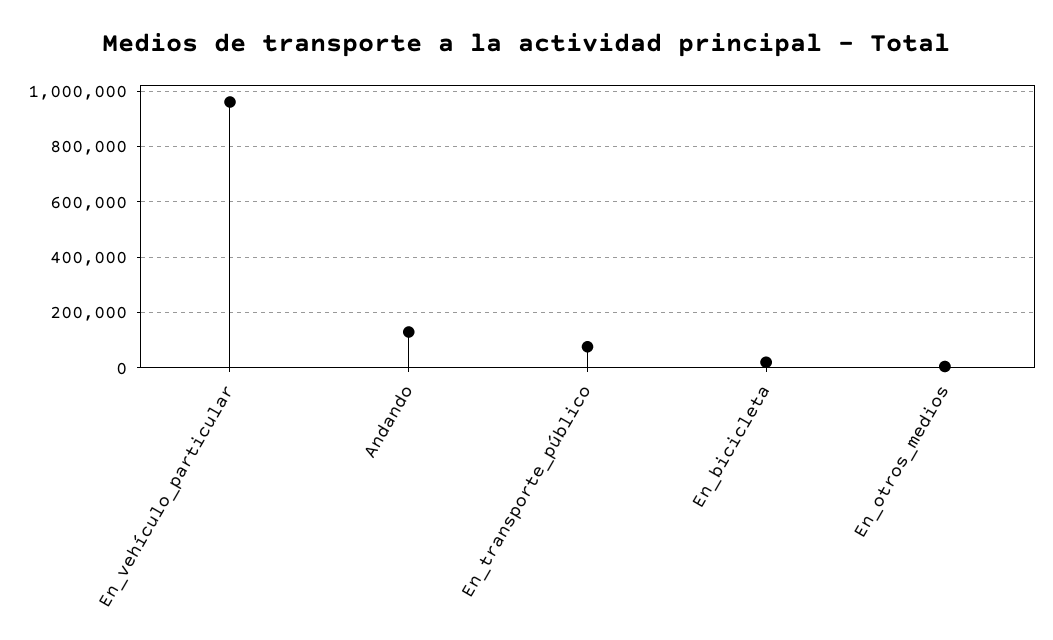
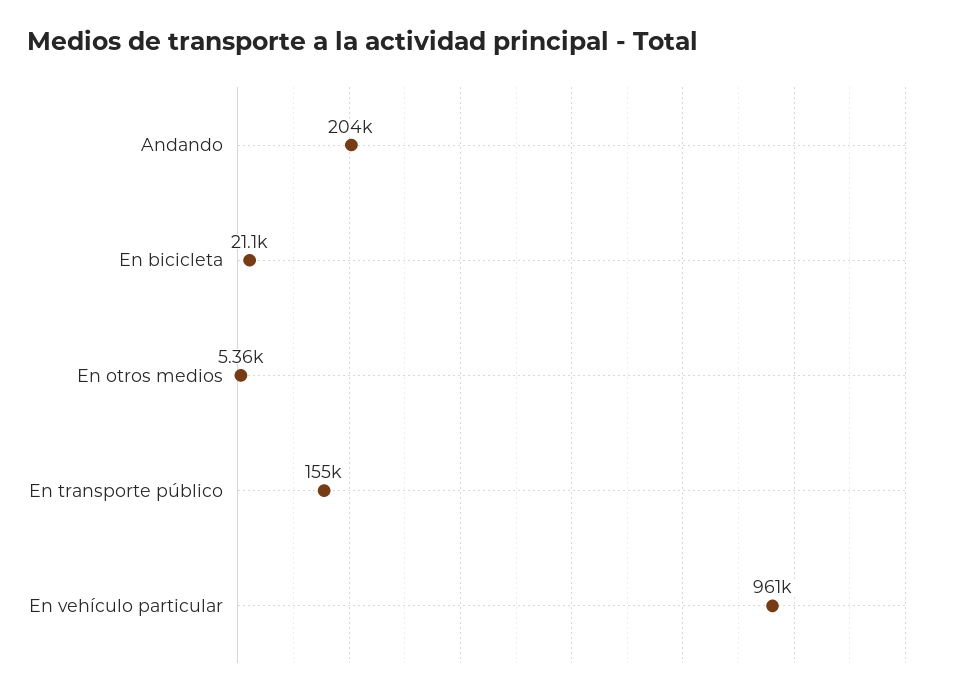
Andando: 125000 -> 204000
En_transporte_público: 75000 -> 155000

